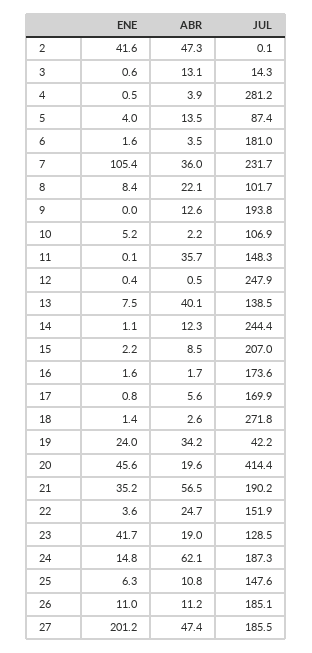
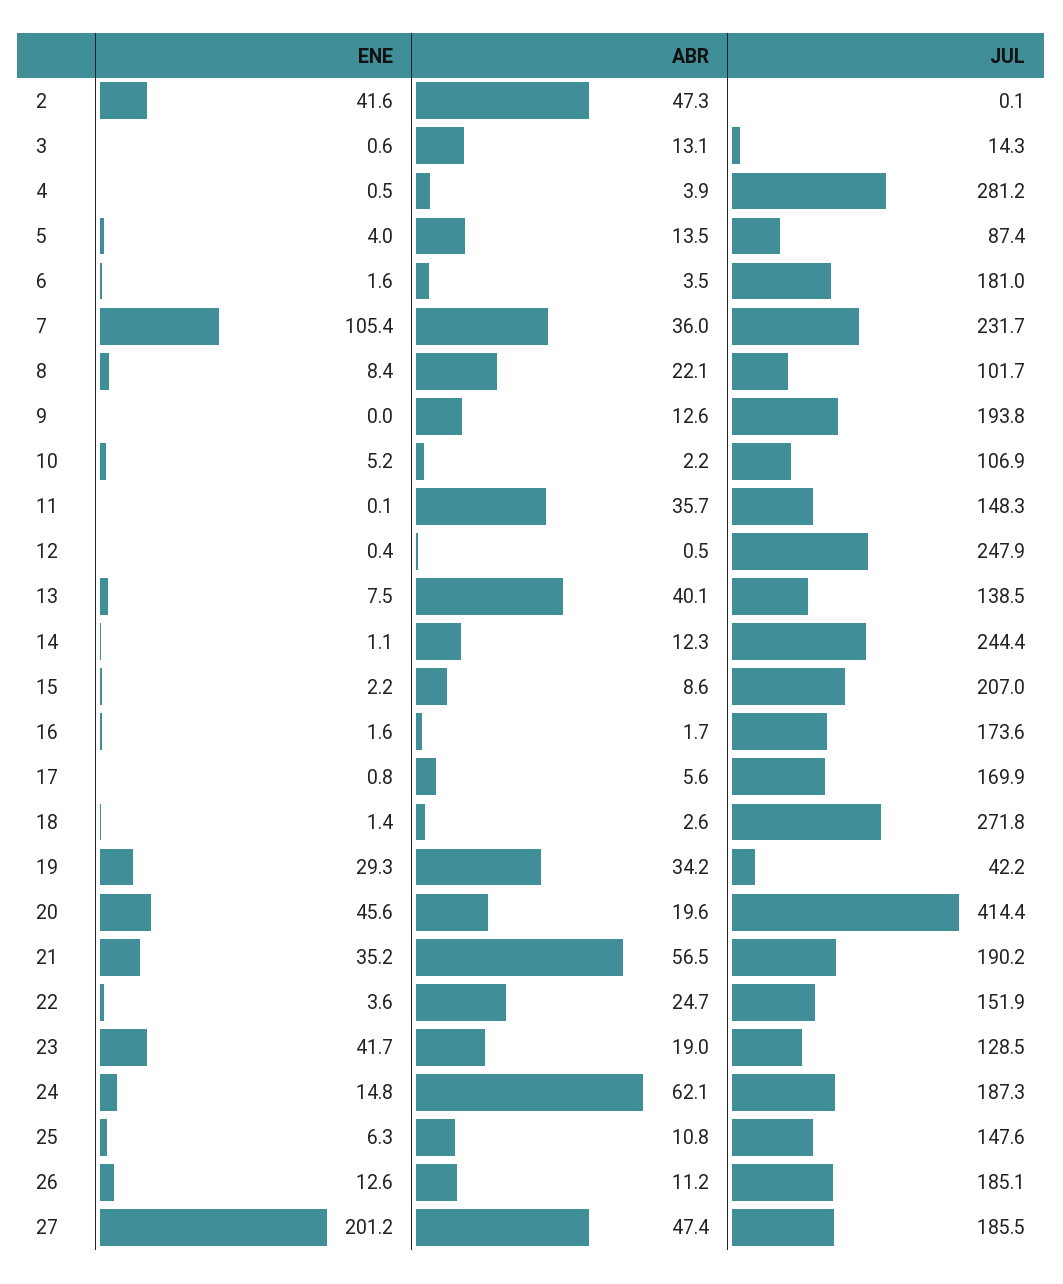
ABR, 15: 8.5 -> 8.6
ENE, 19: 24 -> 29.3
ENE, 26: 11 -> 12.6

